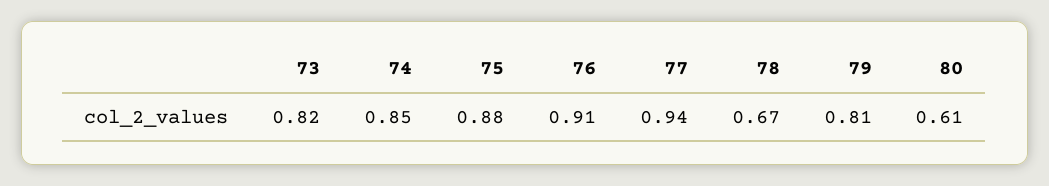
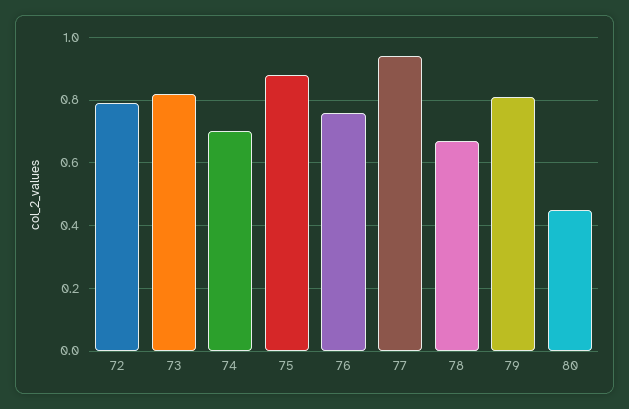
74: 0.85 -> 0.7
76: 0.91 -> 0.75
80: 0.61 -> 0.45
72: none -> 0.8

